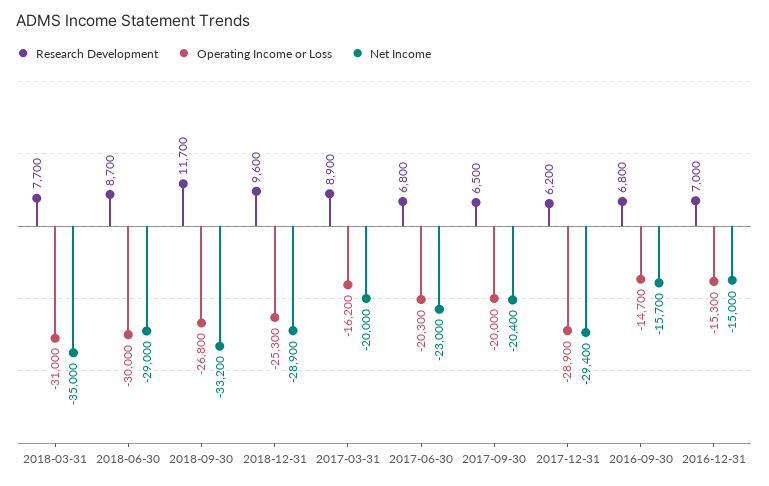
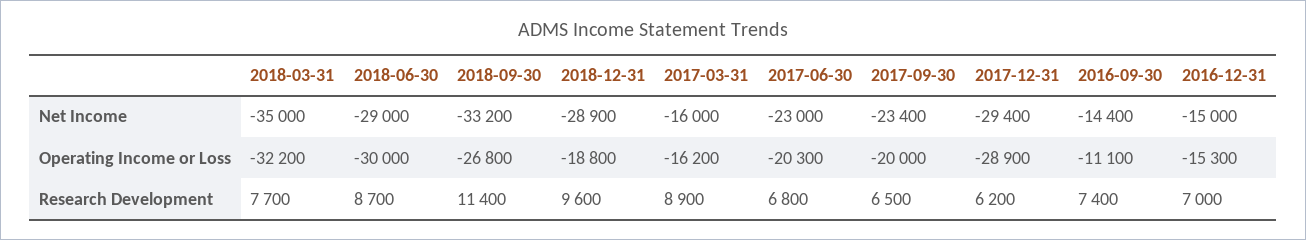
Operating Income or Loss, 2018-03-31: -31000 -> -32200
Research Development, 2018-09-30: 11700 -> 11400
Operating Income or Loss, 2018-12-31: -25300 -> -18800
Net Income, 2017-03-31: -20000 -> -16000
Net Income, 2017-09-30: -20400 -> -23400
Research Development, 2016-09-30: 6800 -> 7400
Operating Income or Loss, 2016-09-30: -14700 -> -11100
Net Income, 2016-09-30: -15700 -> -14400

